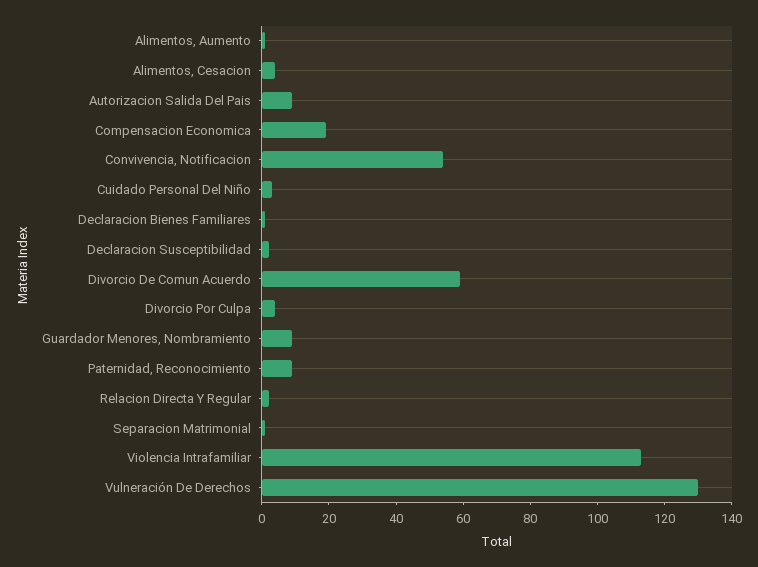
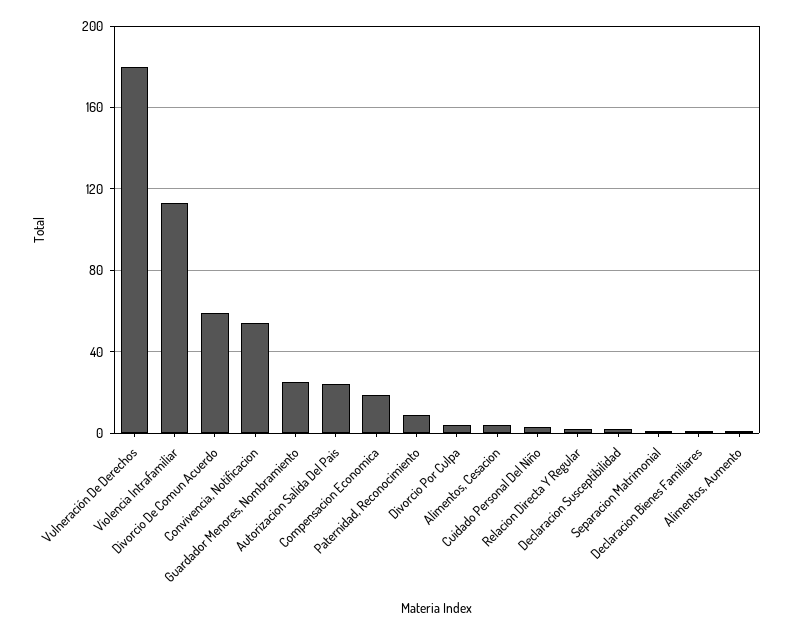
Autorizacion Salida Del Pais: 10 -> 25
Guardador Menores, Nombramiento: 10 -> 25
Vulneración De Derechos: 130 -> 180

